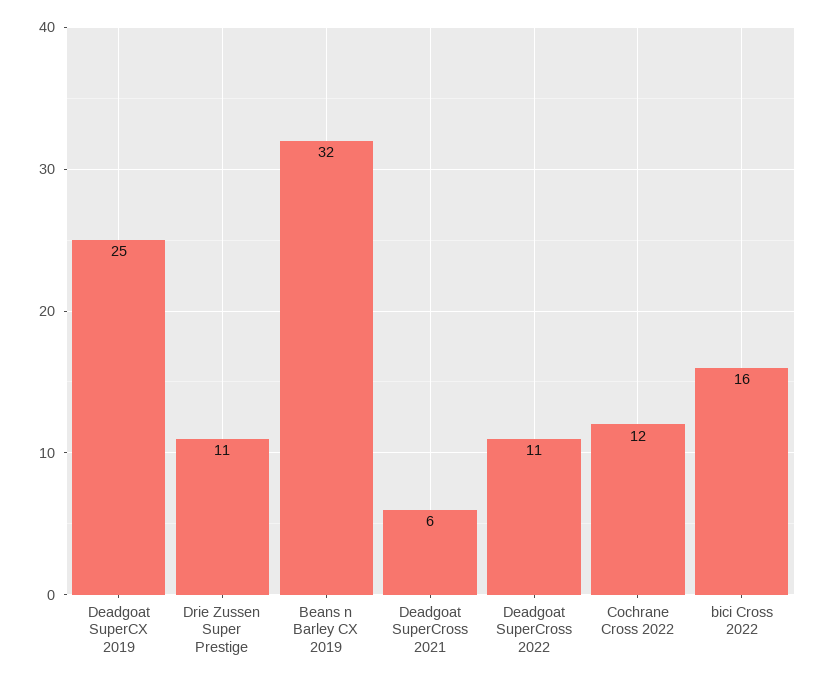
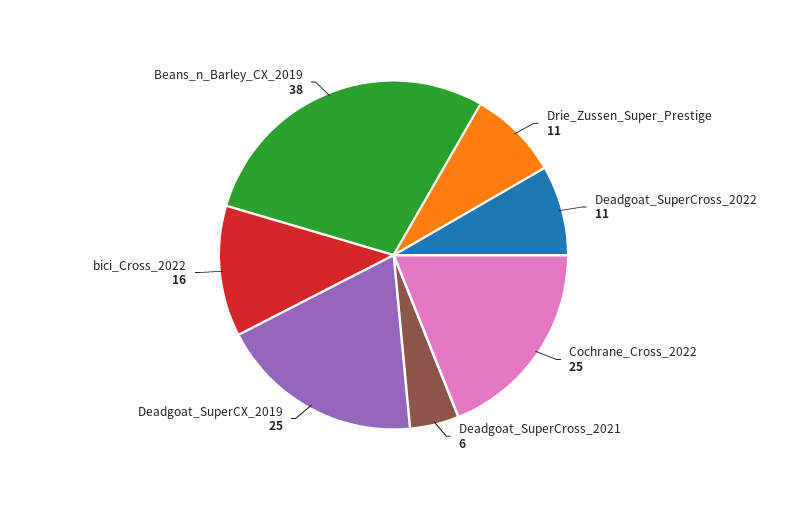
Beans n Barley CX 2019: 32 -> 38
Cochrane Cross 2022: 12 -> 25

